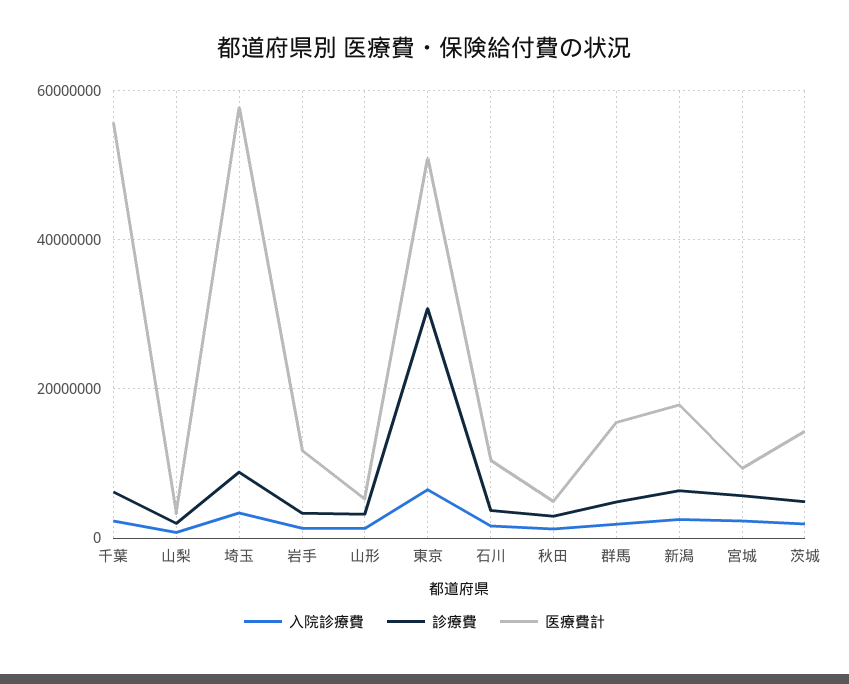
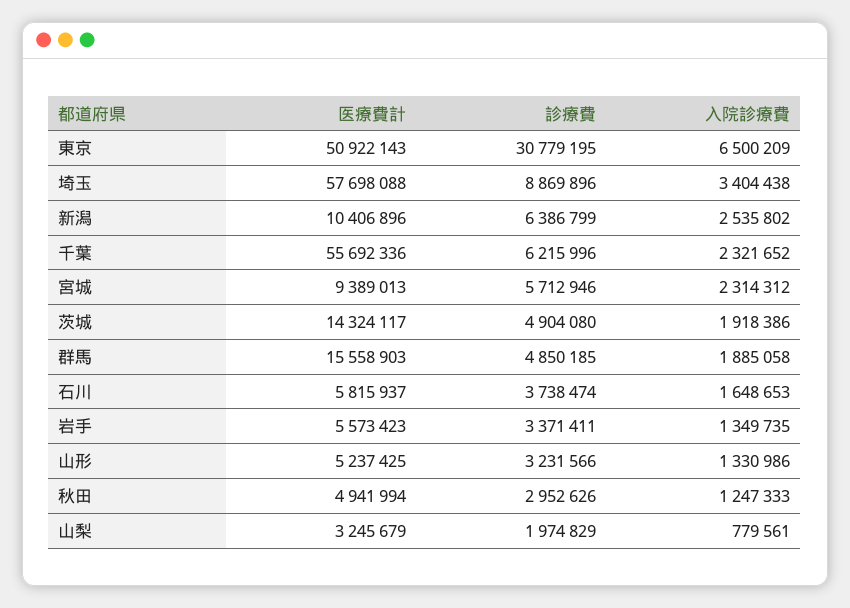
医療費計, 岩手: 12000000 -> 5573423
医療費計, 石川: 10000000 -> 5815937
医療費計, 新潟: 18000000 -> 10406896

